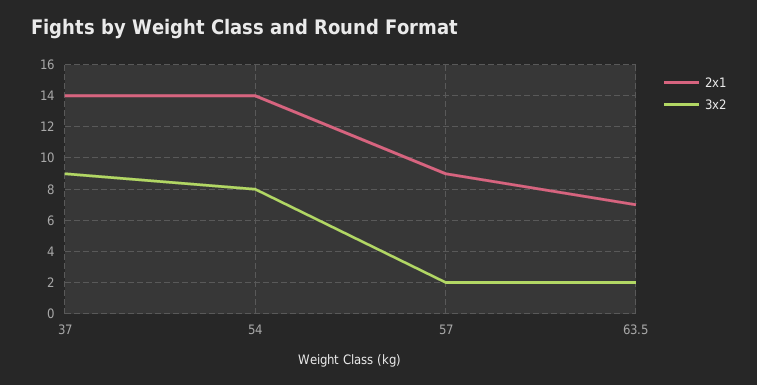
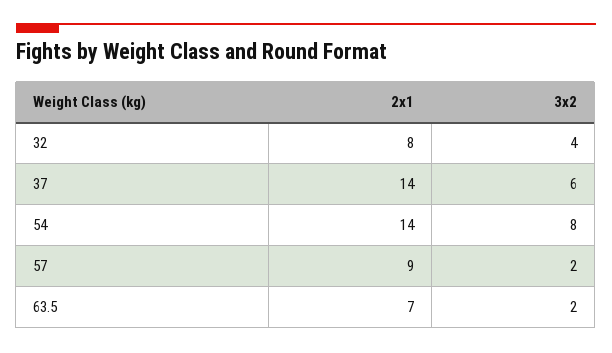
3x2, 37: 9 -> 6
2x1, 32: none -> 8
3x2, 32: none -> 4

